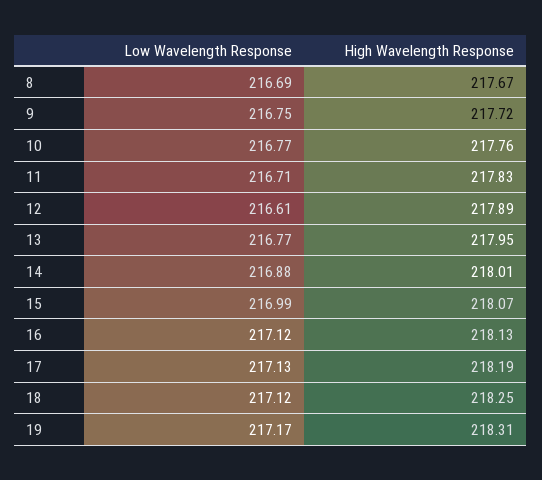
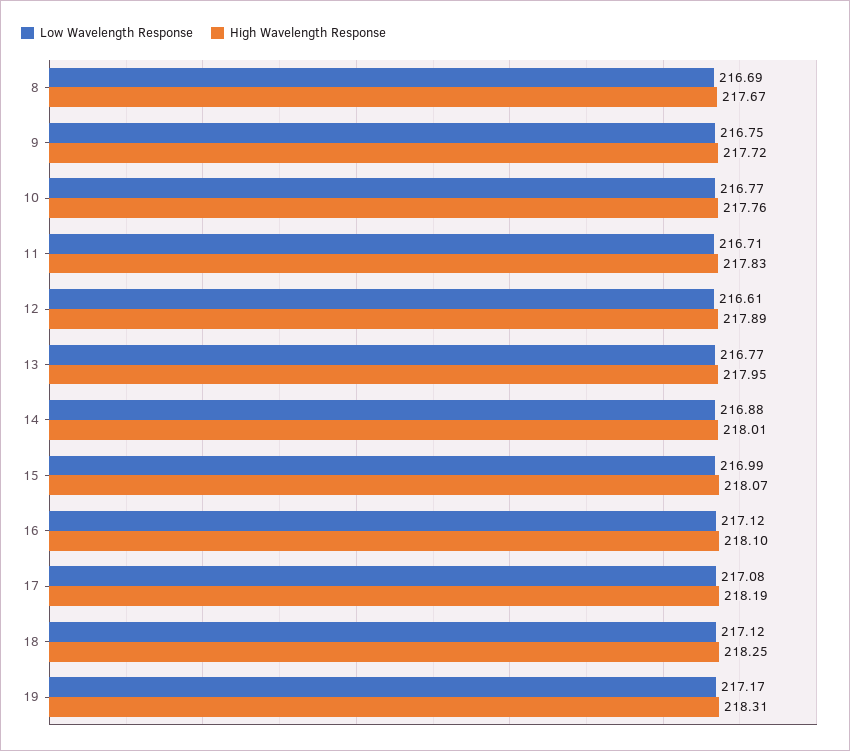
High Wavelength Response, 16: 218.13 -> 218.1
Low Wavelength Response, 17: 217.13 -> 217.08

